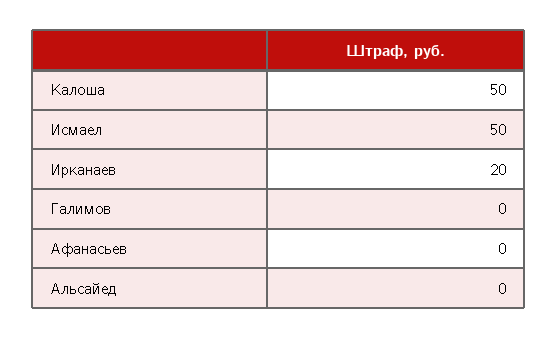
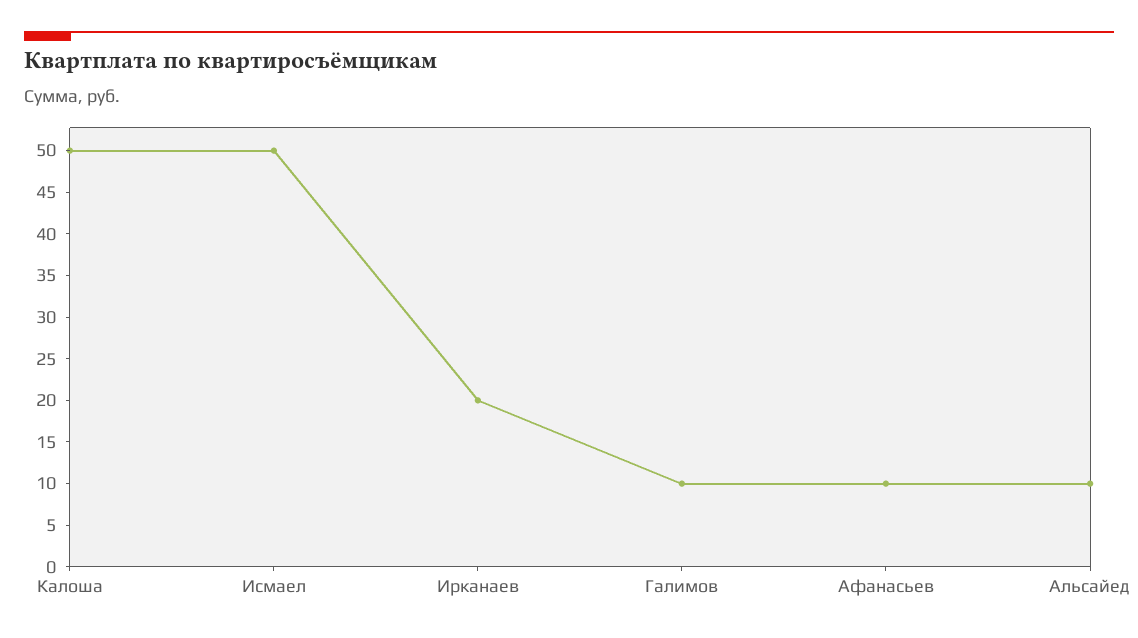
Галимов: 0 -> 10
Афанасьев: 0 -> 10
Альсайед: 0 -> 10

